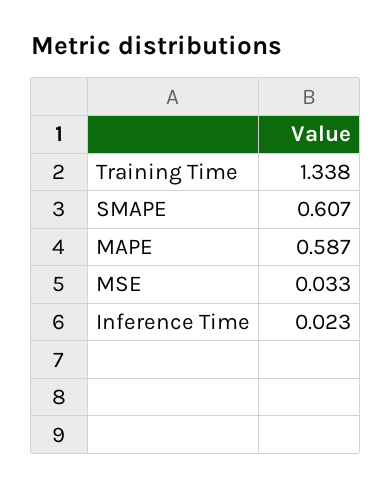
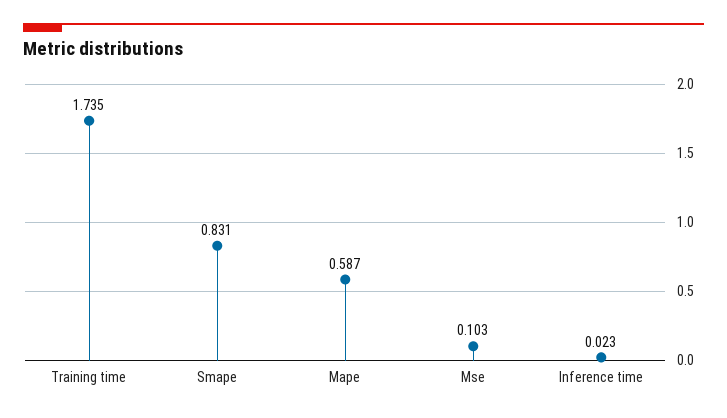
Training Time: 1.338 -> 1.735
SMAPE: 0.607 -> 0.831
MSE: 0.033 -> 0.103

